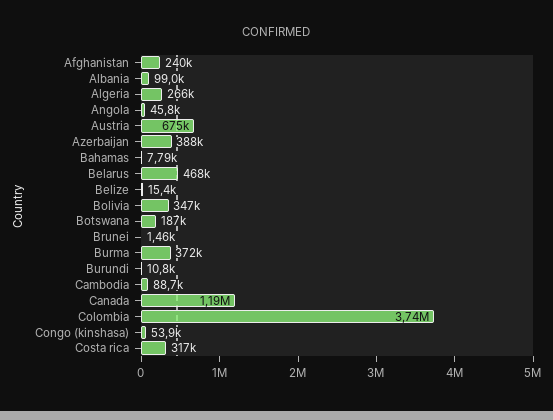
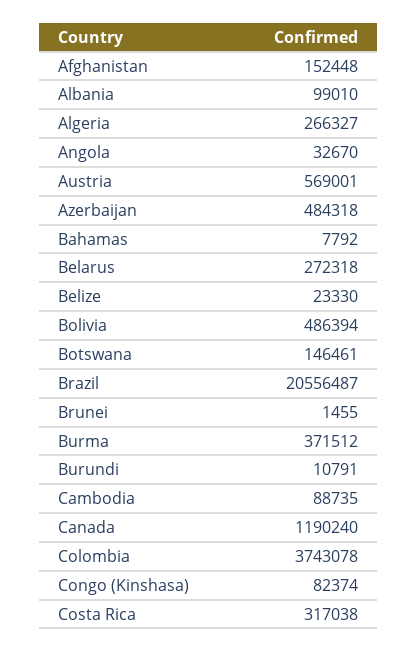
Afghanistan: 240000 -> 152448
Angola: 45800 -> 32670
Austria: 675000 -> 569001
Azerbaijan: 388000 -> 484318
Belarus: 468000 -> 272318
Belize: 15400 -> 23330
Bolivia: 347000 -> 486394
Botswana: 187000 -> 146461
Congo (kinshasa): 53900 -> 82374
Brazil: none -> 20556487

